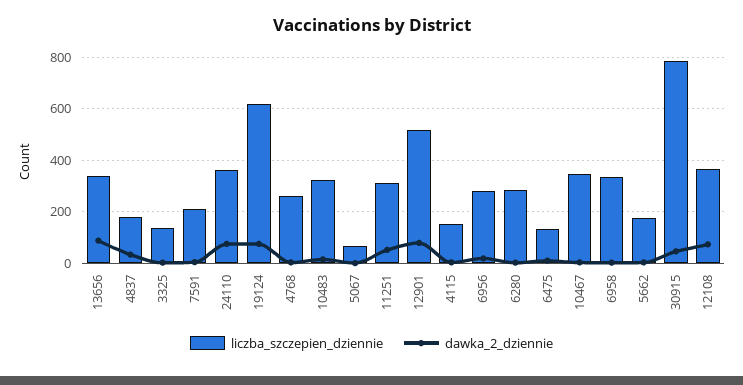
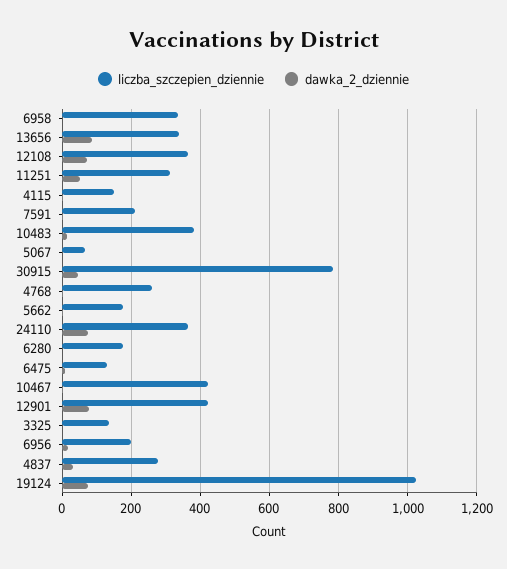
liczba_szczepien_dziennie, 4837: 175 -> 280
liczba_szczepien_dziennie, 19124: 625 -> 1020
liczba_szczepien_dziennie, 10483: 325 -> 380
liczba_szczepien_dziennie, 12901: 525 -> 420
liczba_szczepien_dziennie, 6956: 275 -> 200
liczba_szczepien_dziennie, 6280: 275 -> 180
liczba_szczepien_dziennie, 10467: 350 -> 420

